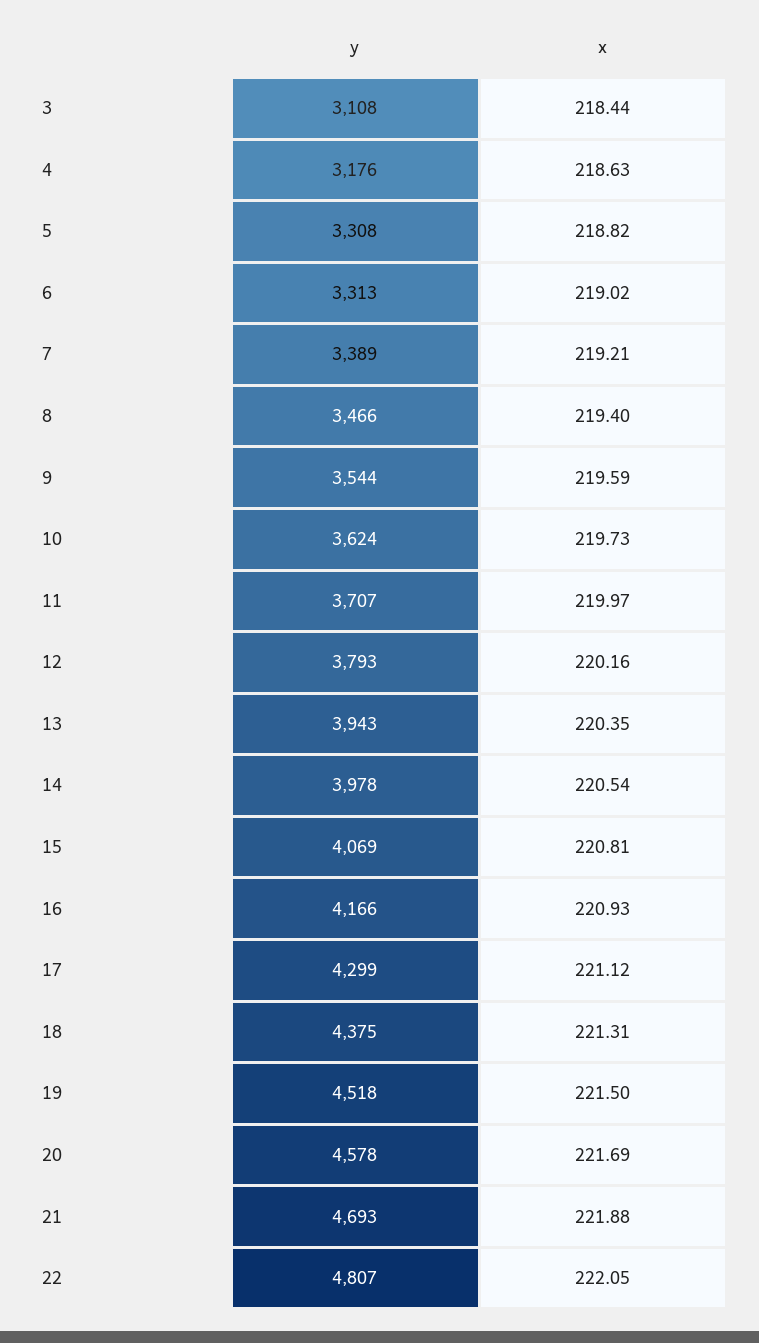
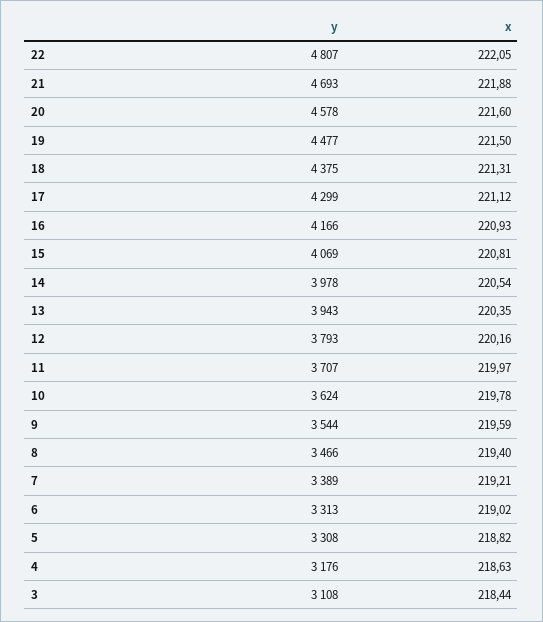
x, 10: 219.73 -> 219.78
y, 19: 4518 -> 4477
x, 20: 221.69 -> 221.6

